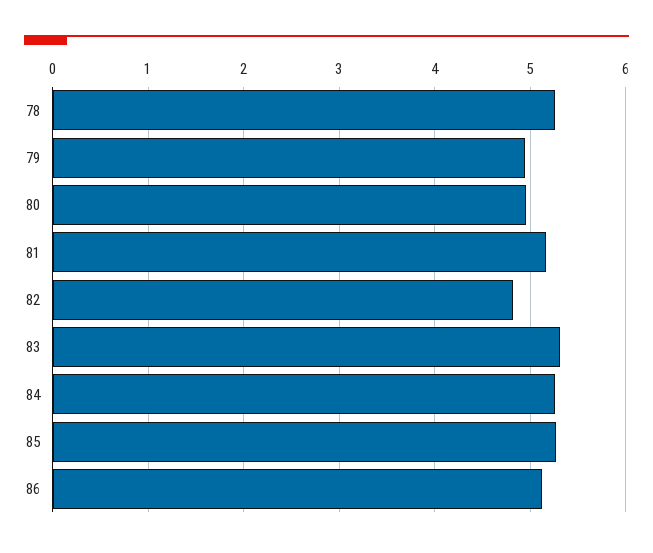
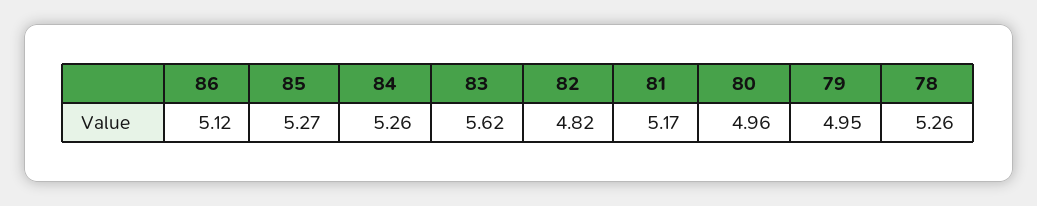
83: 5.3 -> 5.62

